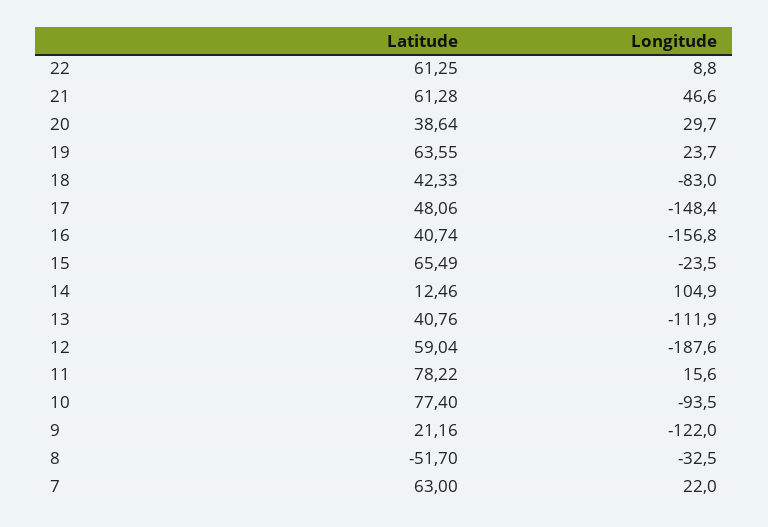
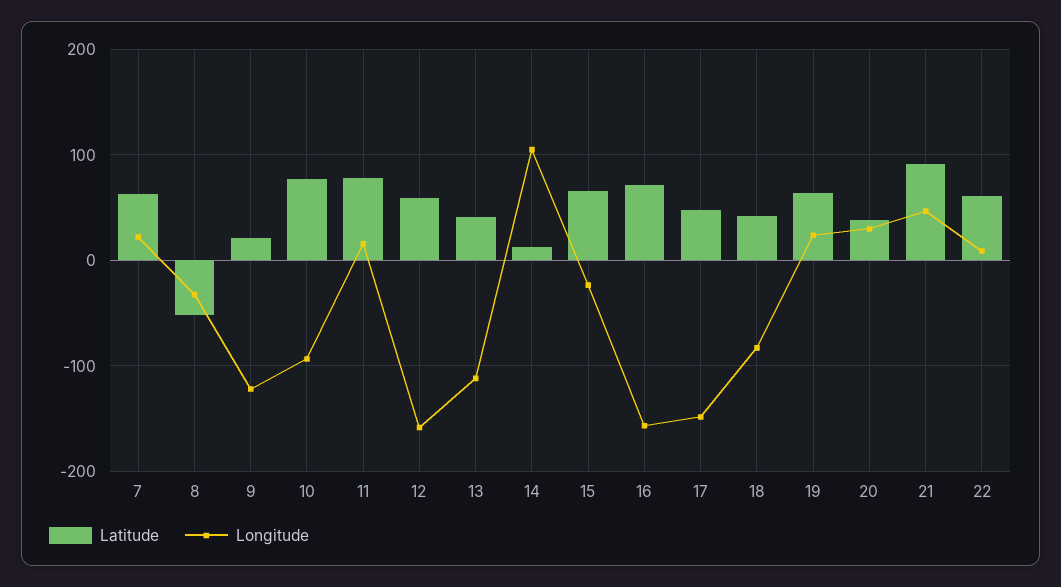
Latitude, 21: 61.28 -> 90
Latitude, 16: 40.74 -> 70
Longitude, 12: -187.6 -> -160

